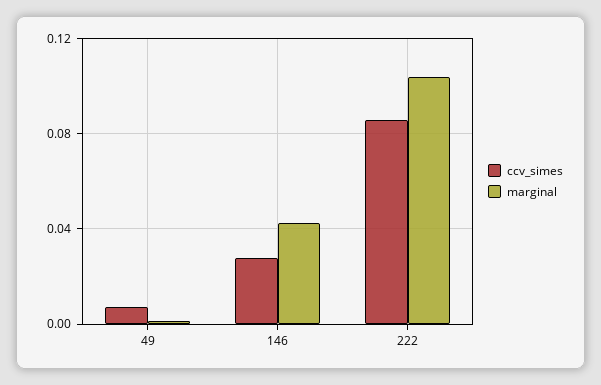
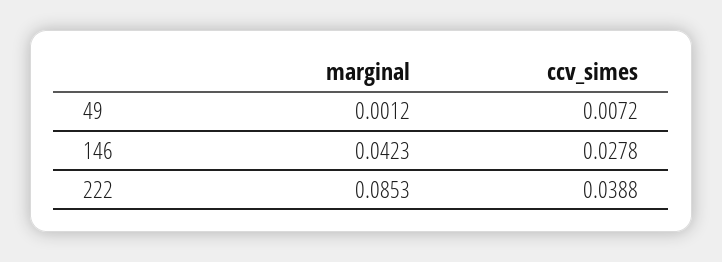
ccv_simes, 222: 0.085 -> 0.0388
marginal, 222: 0.105 -> 0.0853

